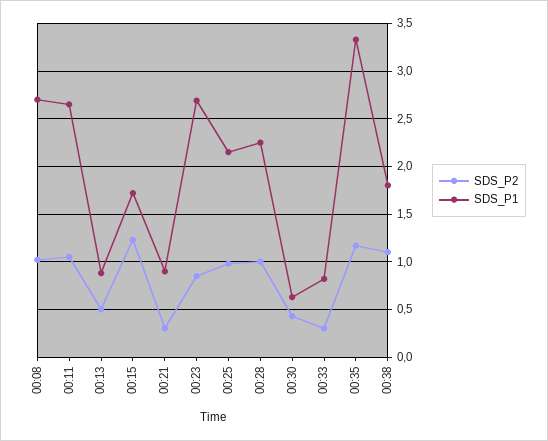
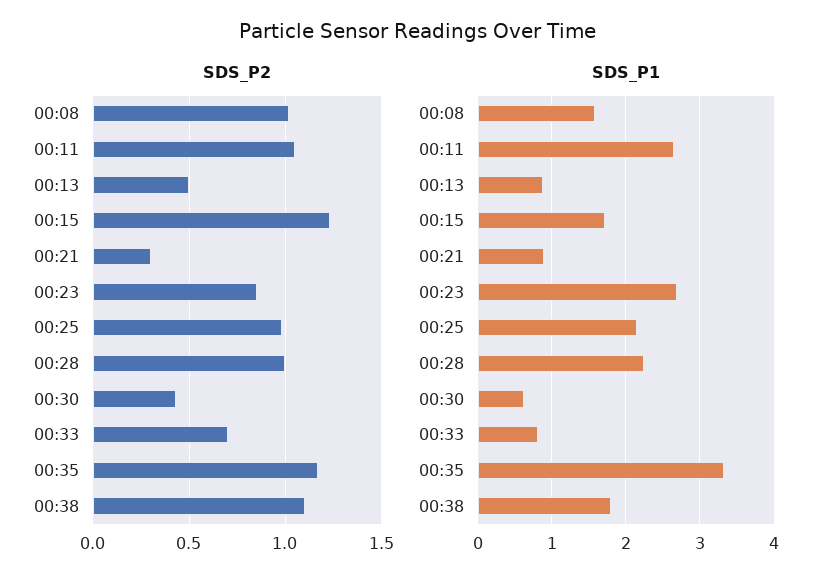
SDS_P1, 00:08: 2.7 -> 1.6
SDS_P2, 00:33: 0.3 -> 0.7

